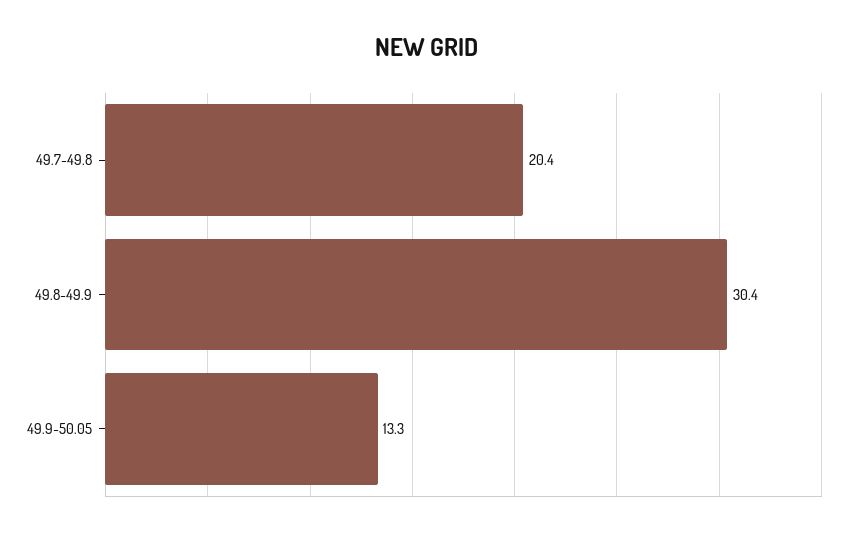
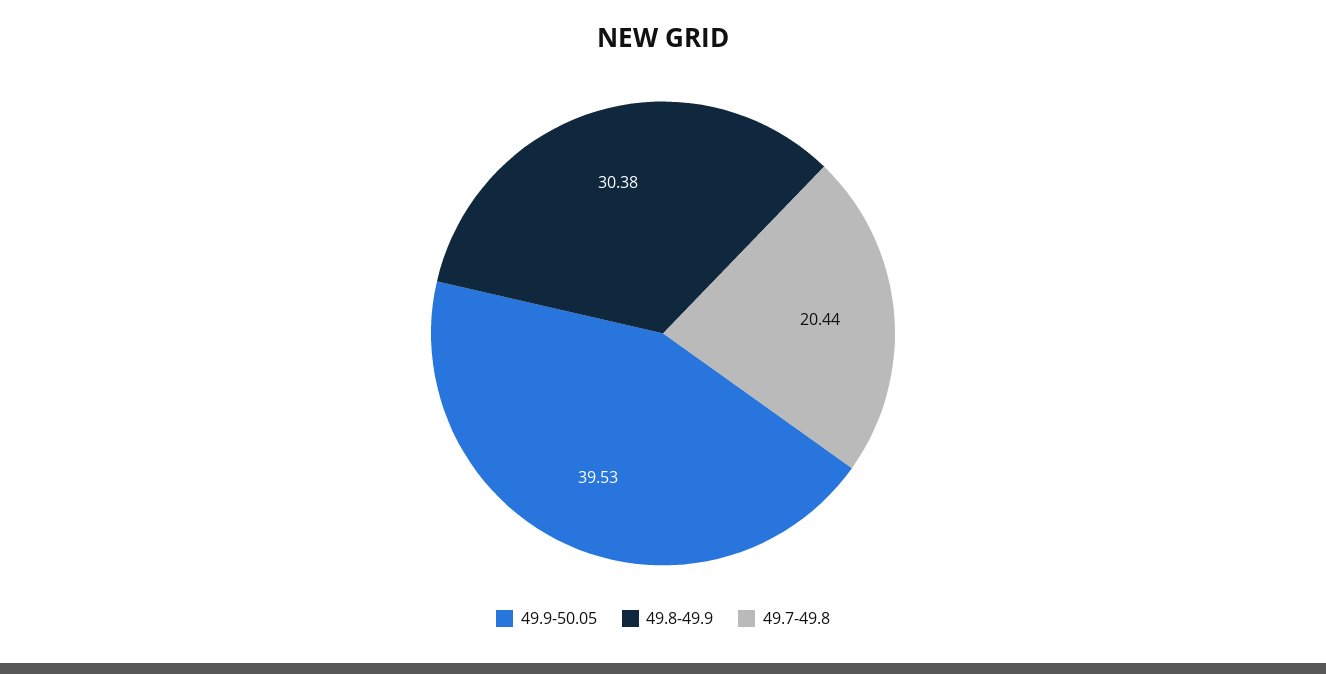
49.9-50.05: 13.3 -> 39.53

